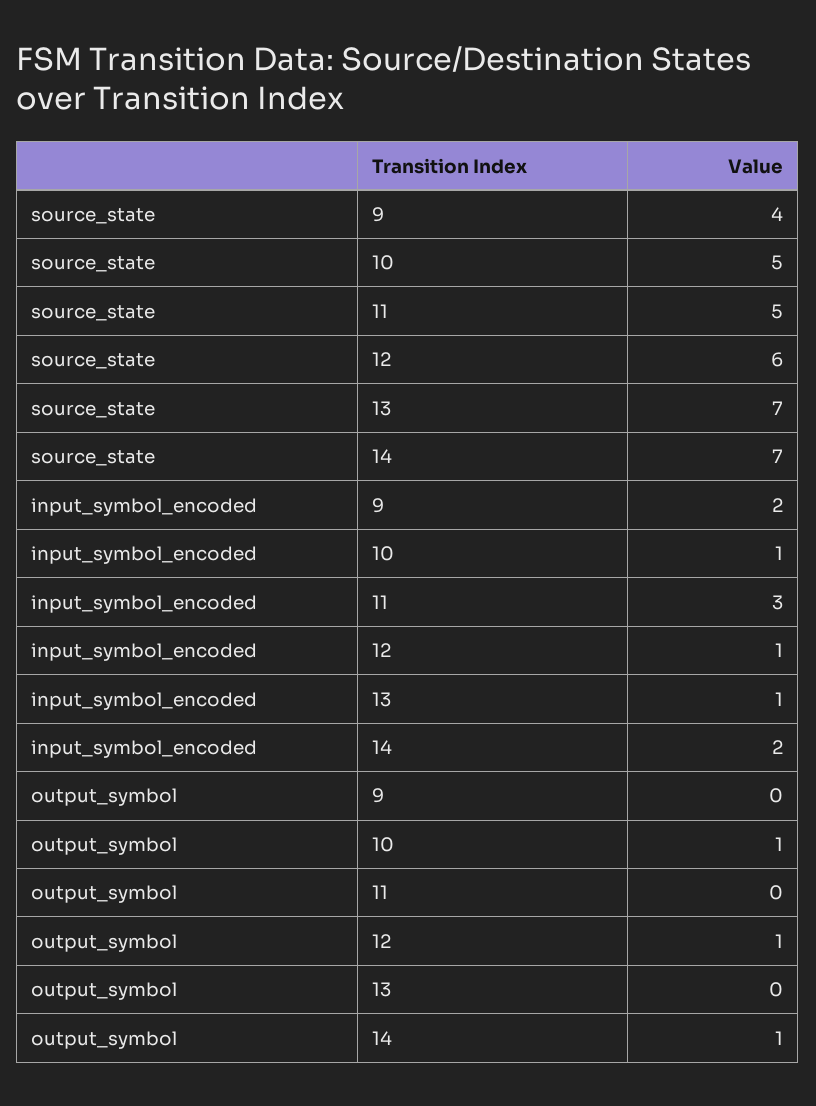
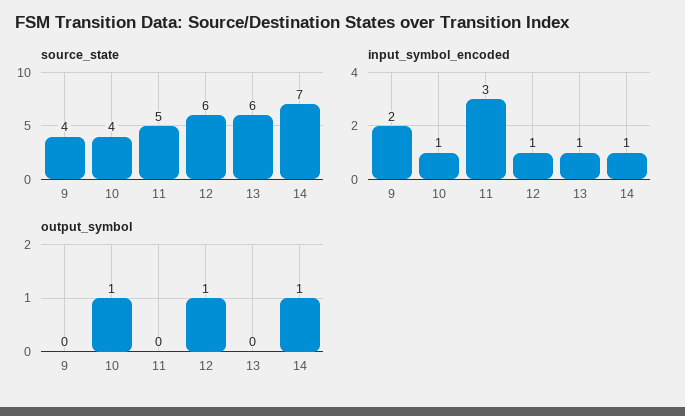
source_state, 10: 5 -> 4
source_state, 13: 7 -> 6
input_symbol_encoded, 14: 2 -> 1

